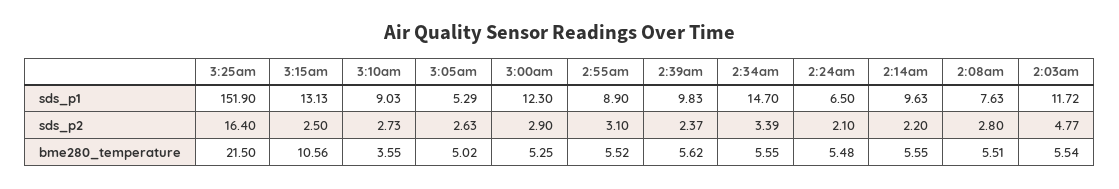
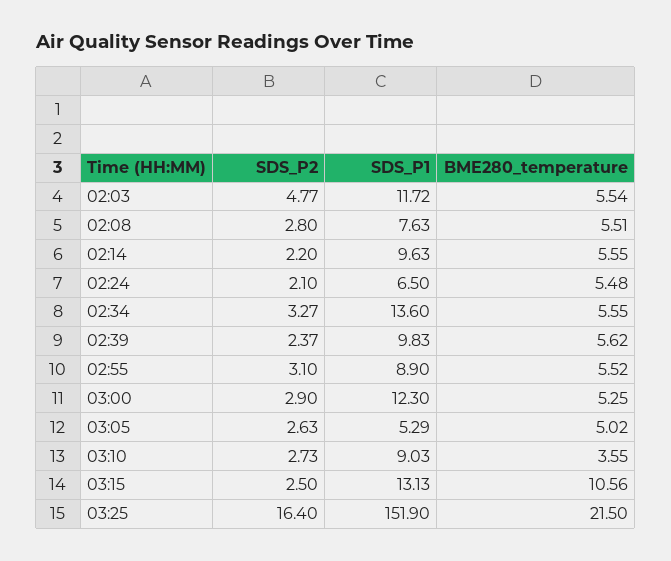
2:34am, sds_p1: 14.7 -> 13.6
2:34am, sds_p2: 3.39 -> 3.27

